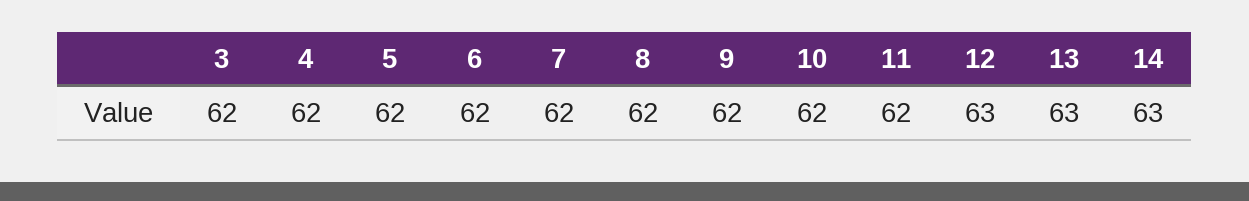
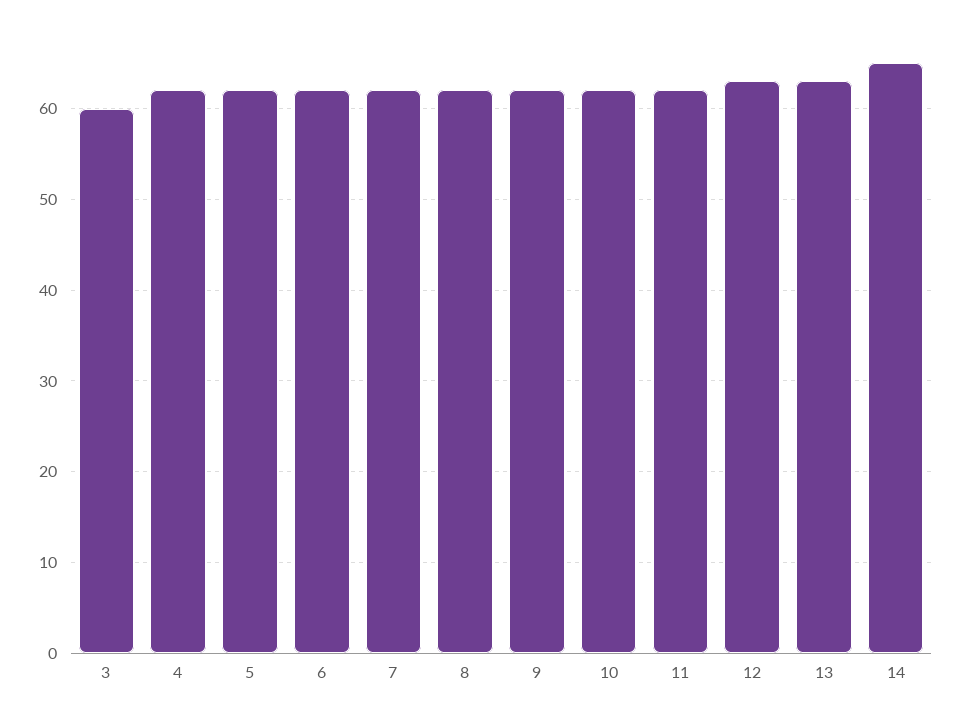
3: 62 -> 60
14: 63 -> 65

